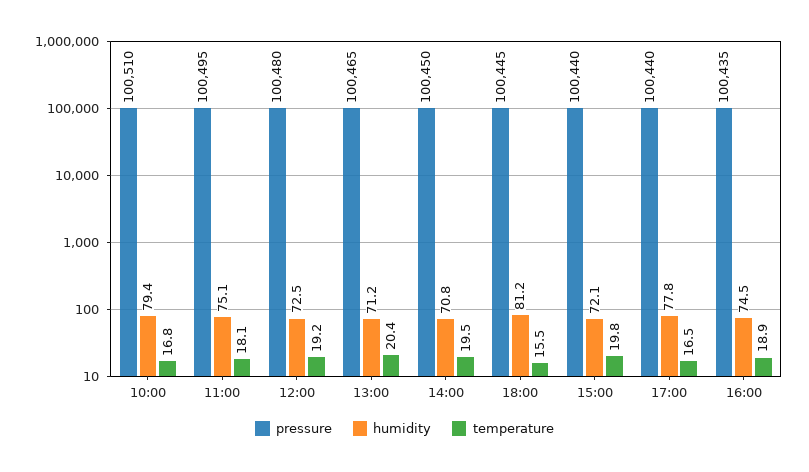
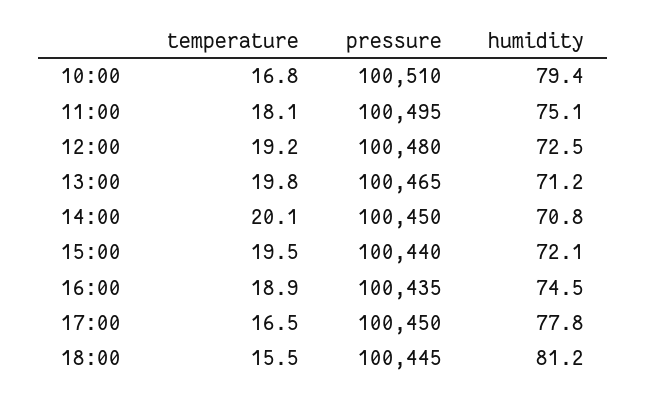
temperature, 13:00: 20.4 -> 19.8
temperature, 14:00: 19.5 -> 20.1
temperature, 15:00: 19.8 -> 19.5
pressure, 17:00: 100440 -> 100450

